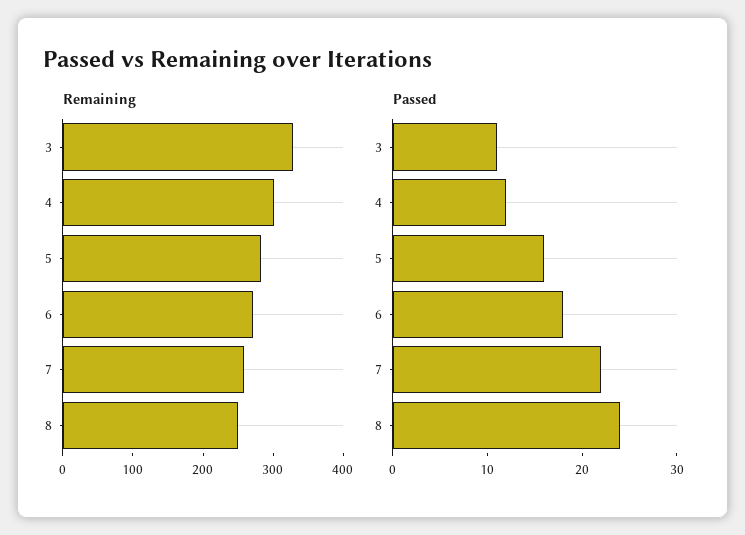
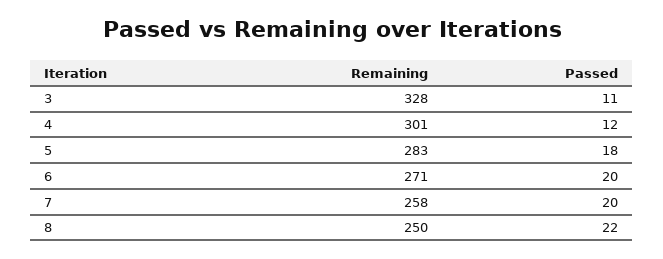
Passed, 5: 16 -> 18
Passed, 6: 18 -> 20
Passed, 7: 22 -> 20
Passed, 8: 24 -> 22

